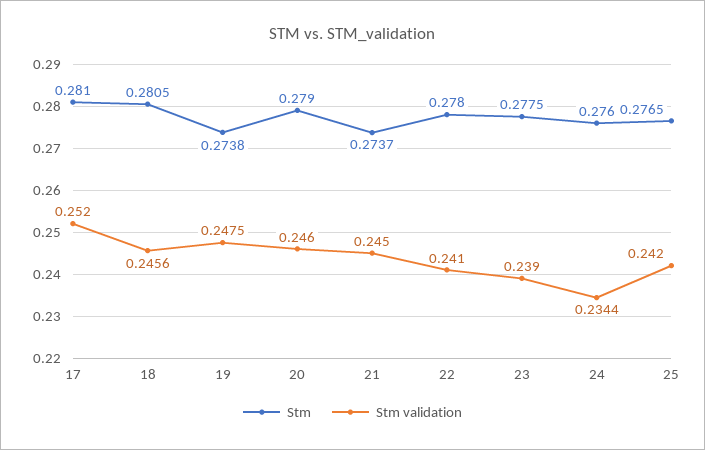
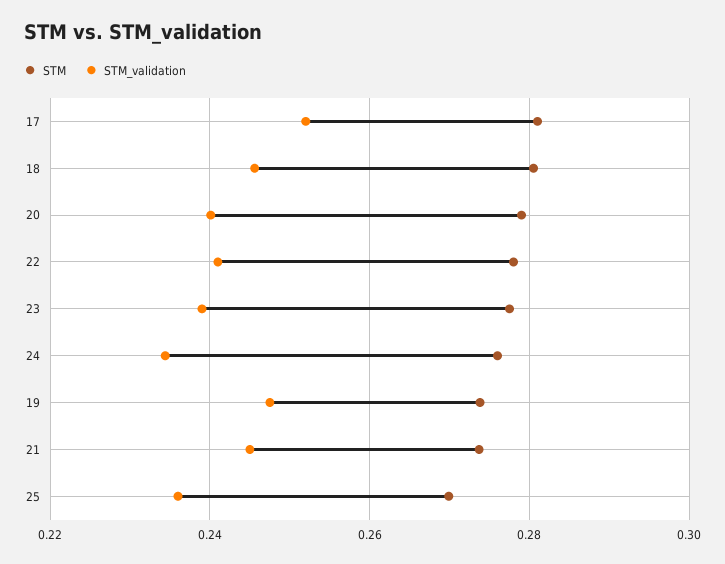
Stm validation, 20: 0.246 -> 0.24
Stm, 25: 0.2765 -> 0.27
Stm validation, 25: 0.242 -> 0.236

